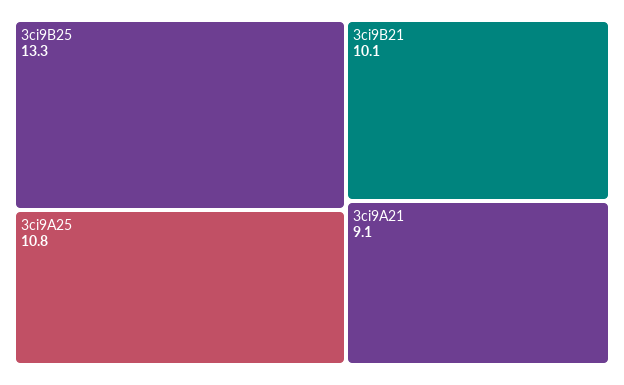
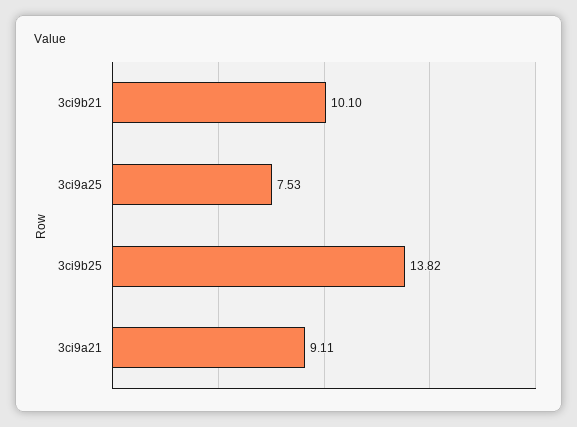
3ci9B25: 13.3 -> 13.82
3ci9A25: 10.8 -> 7.53

